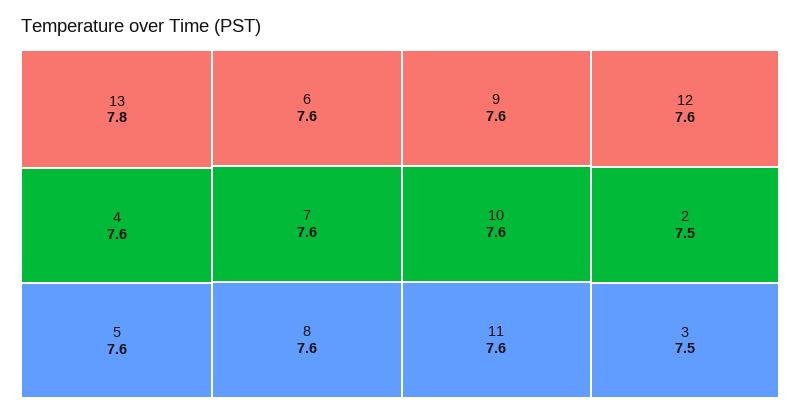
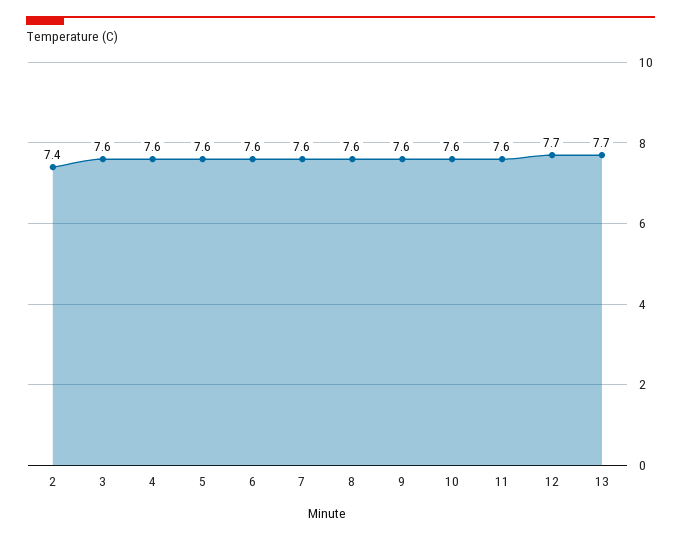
13: 7.8 -> 7.7
12: 7.6 -> 7.7
2: 7.5 -> 7.4
3: 7.5 -> 7.6

